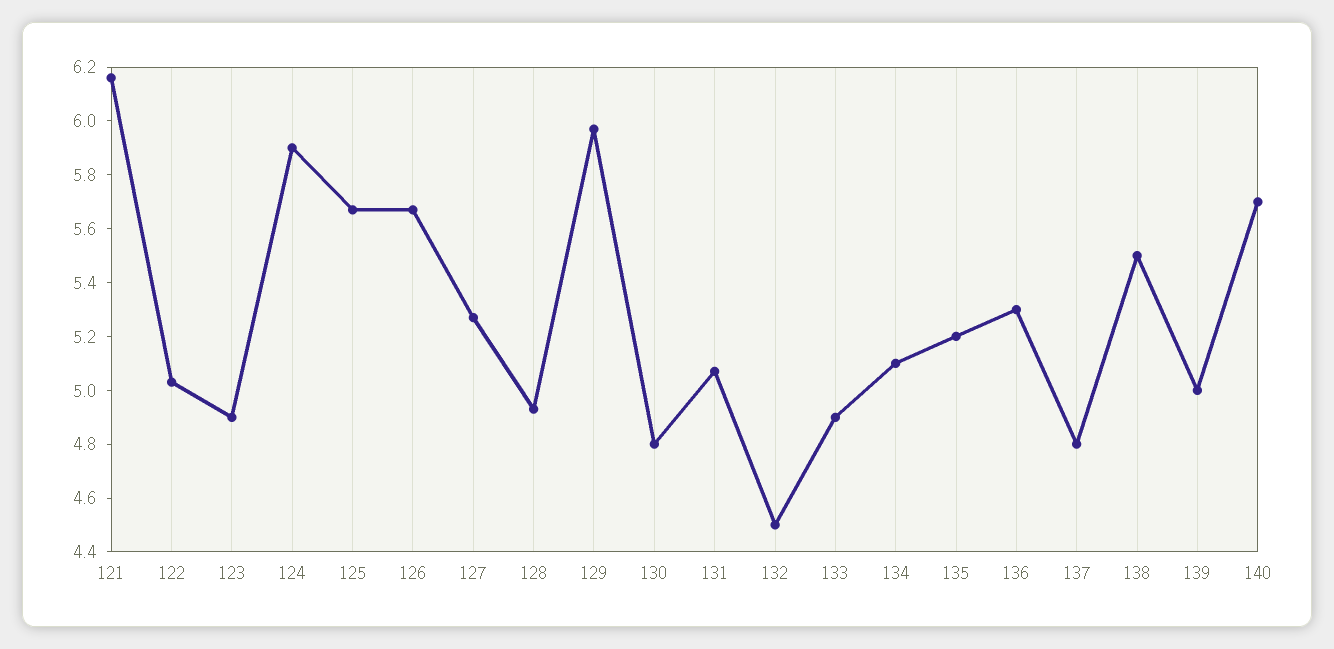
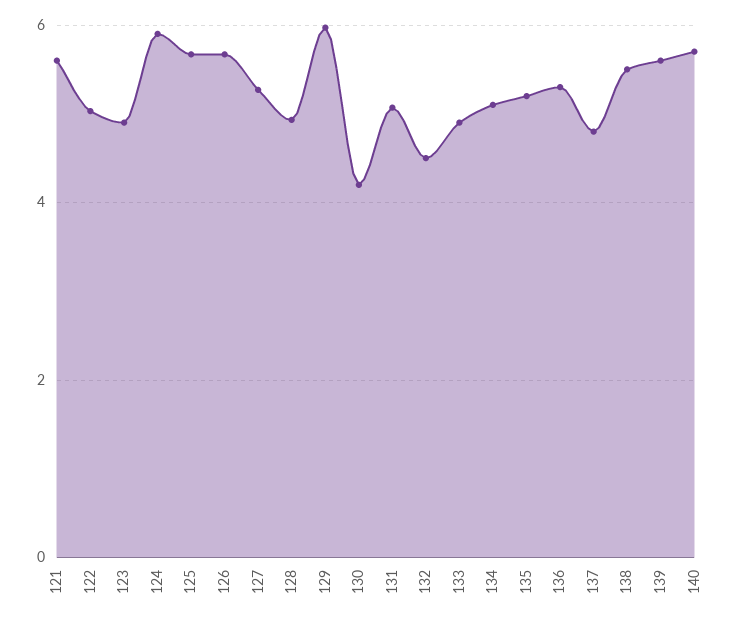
121: 6.15 -> 5.6
130: 4.8 -> 4.2
139: 5 -> 5.6

